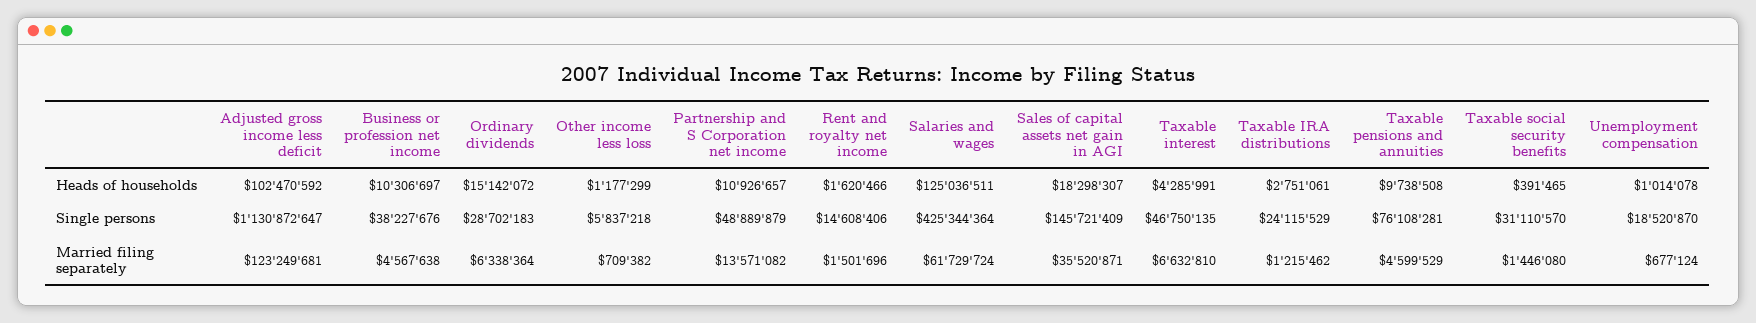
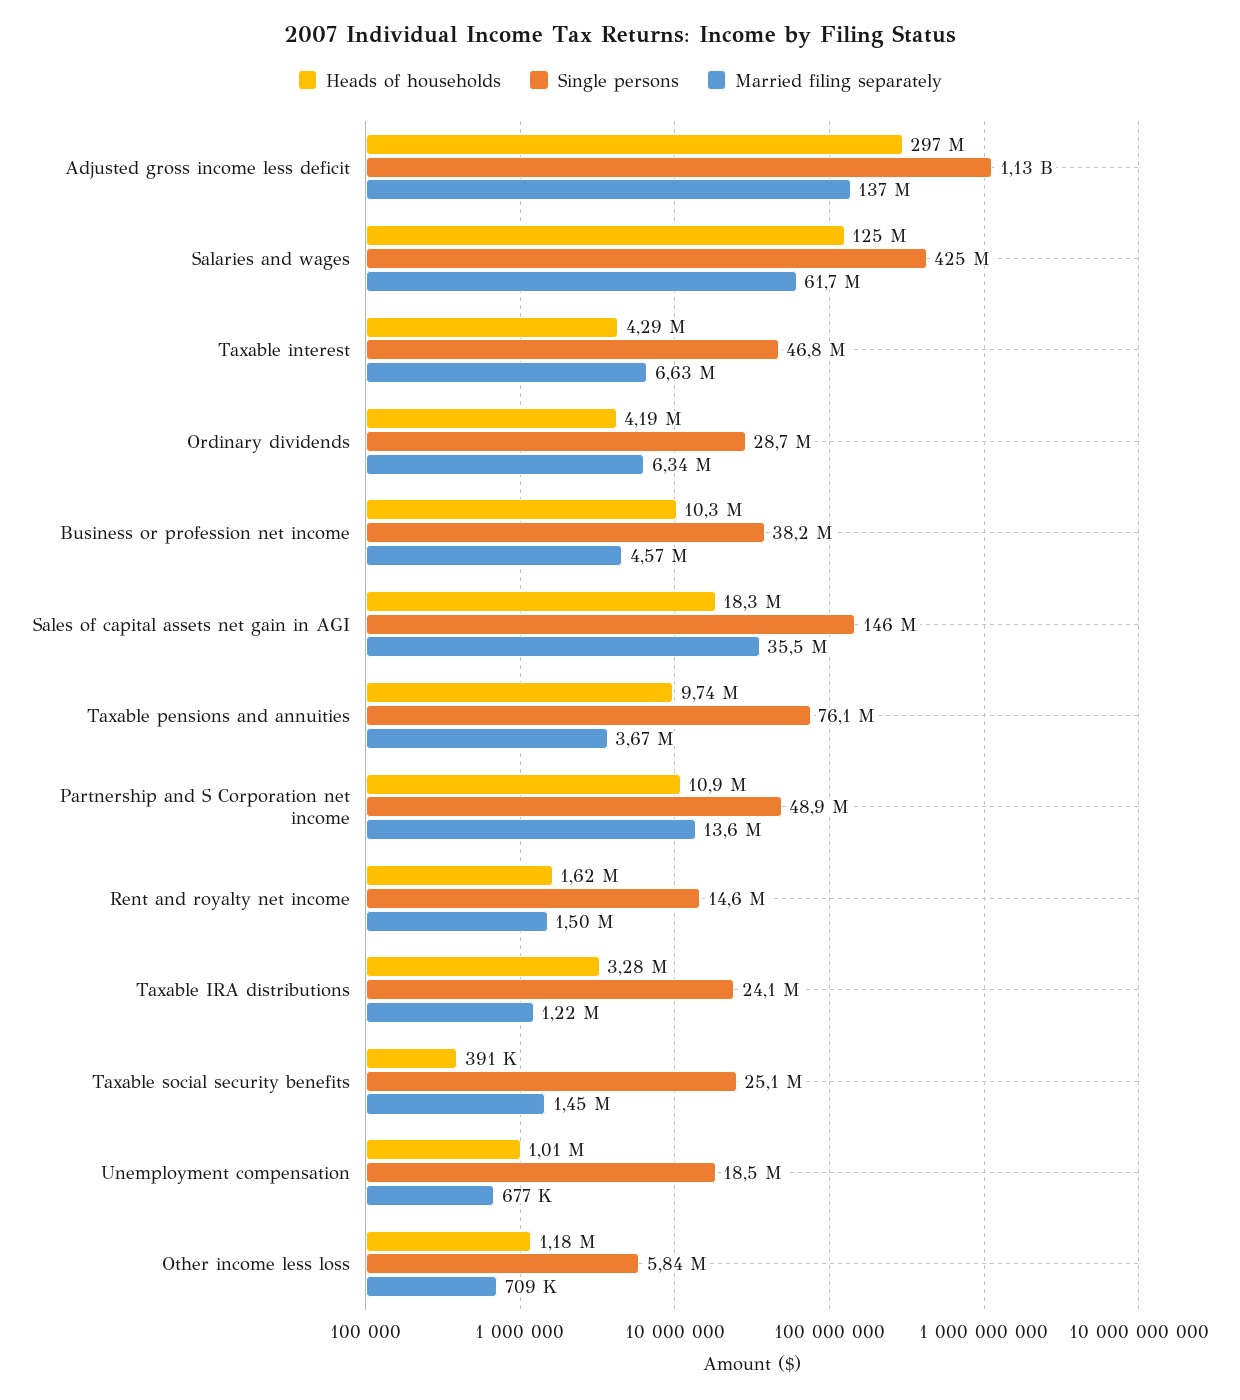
Heads of households, Adjusted gross income less deficit: 102470592 -> 297000000
Heads of households, Ordinary dividends: 15142072 -> 4190000
Heads of households, Taxable IRA distributions: 2751061 -> 3280000
Single persons, Taxable social security benefits: 31110570 -> 25100000
Married filing separately, Adjusted gross income less deficit: 123249681 -> 137000000
Married filing separately, Taxable pensions and annuities: 4599529 -> 3670000

